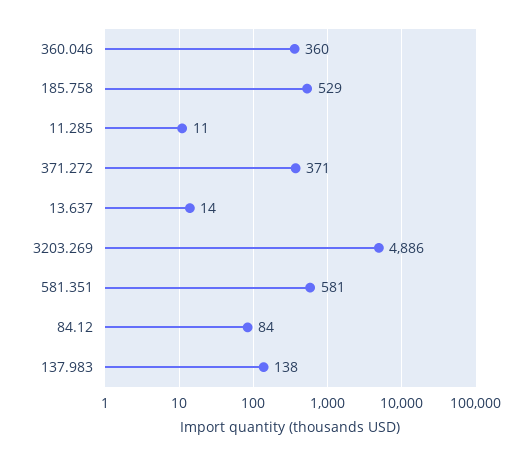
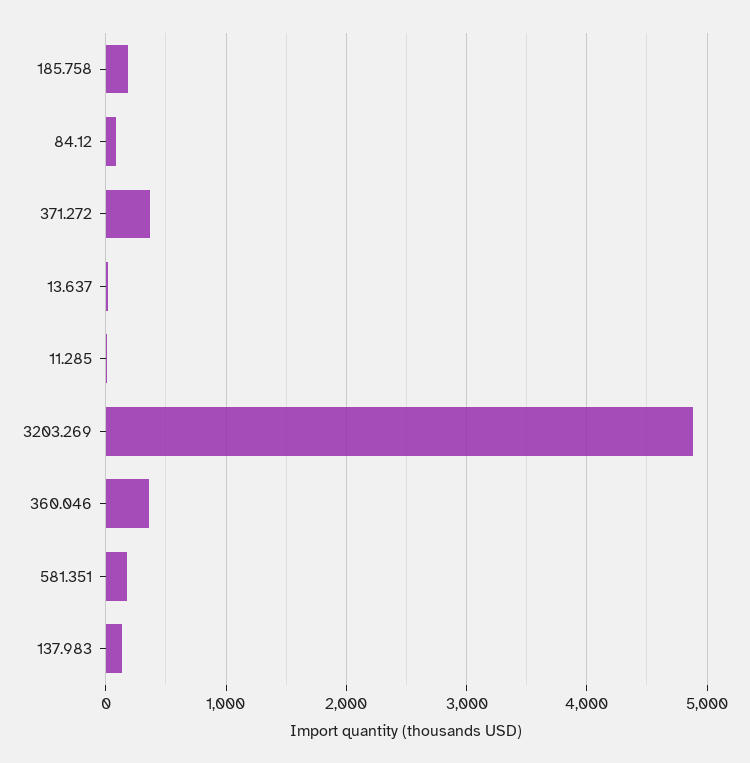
185.758: 529 -> 200
581.351: 581 -> 200

